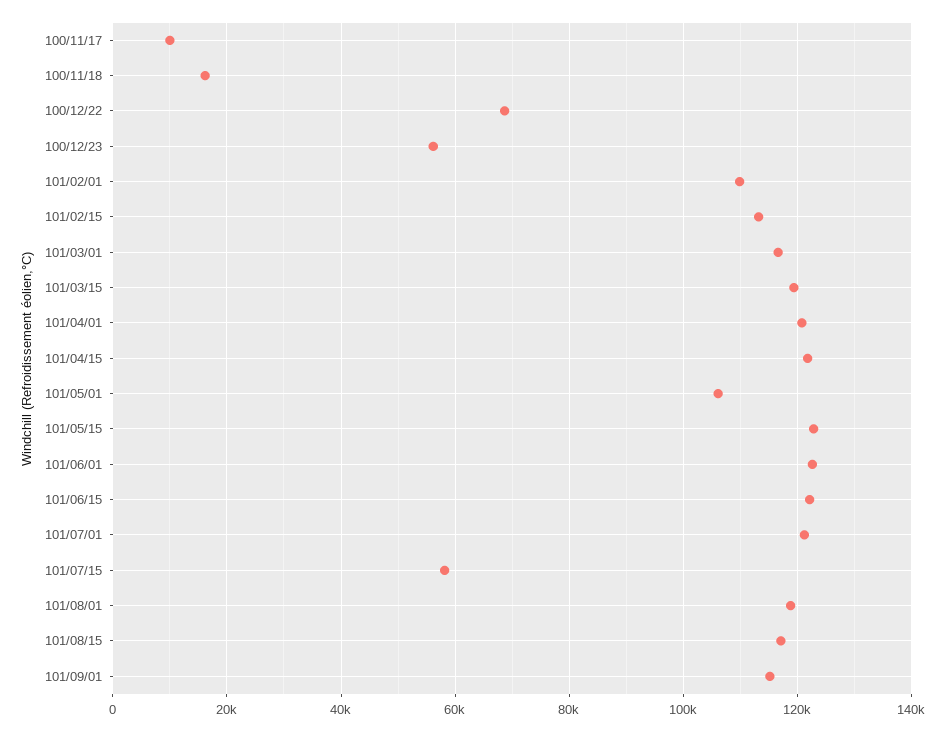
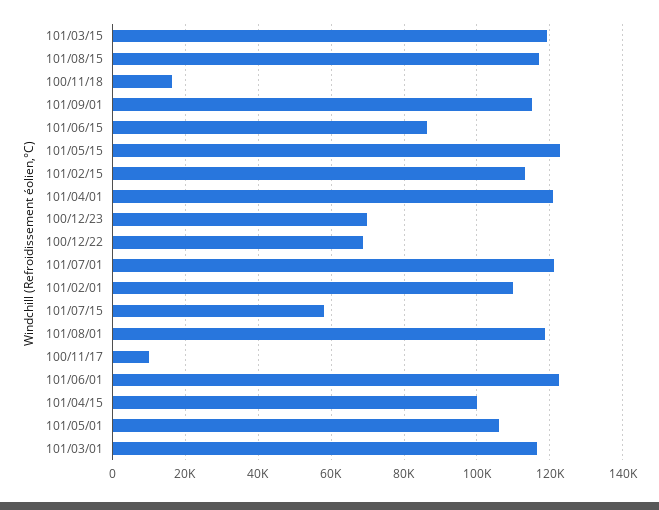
100/12/23: 56000 -> 70000
101/04/15: 122000 -> 100000
101/06/15: 122000 -> 86000

